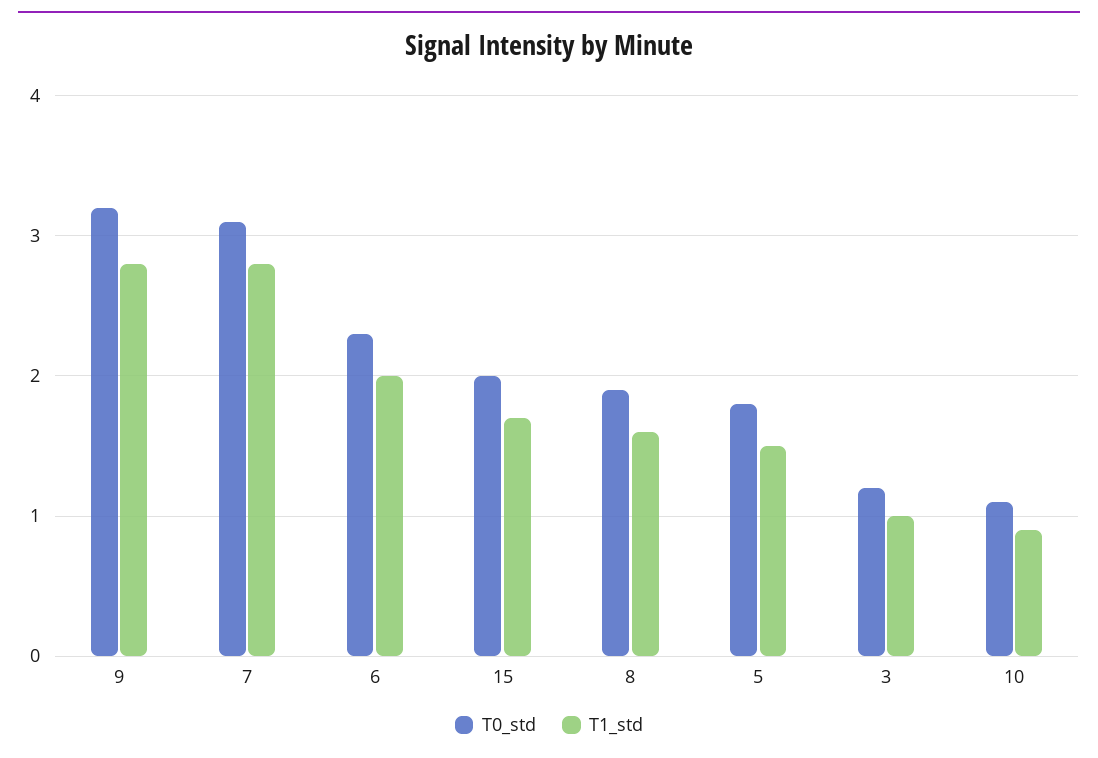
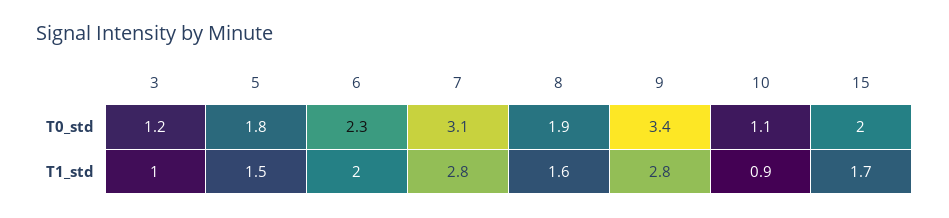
T0_std, 9: 3.2 -> 3.4

